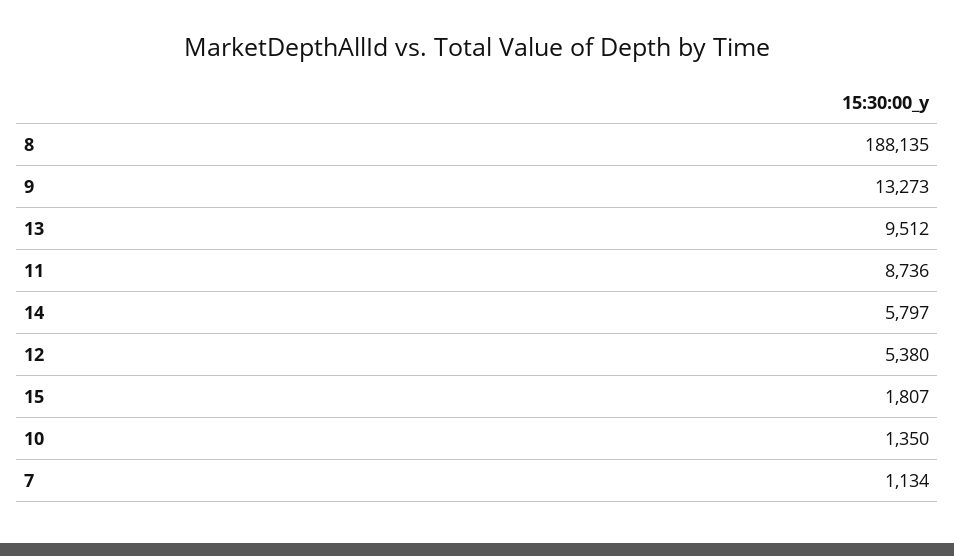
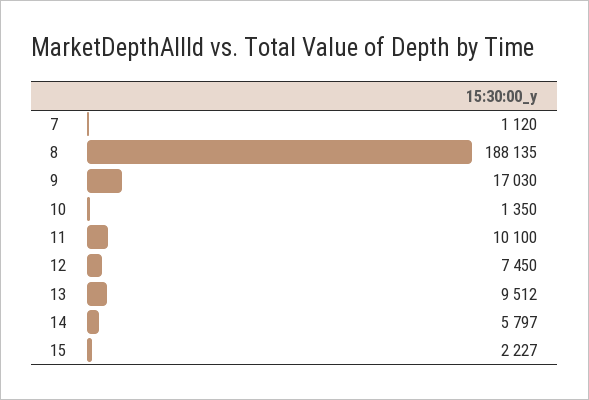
9: 13273 -> 17030
11: 8736 -> 10100
12: 5380 -> 7450
15: 1807 -> 2227
7: 1134 -> 1120

